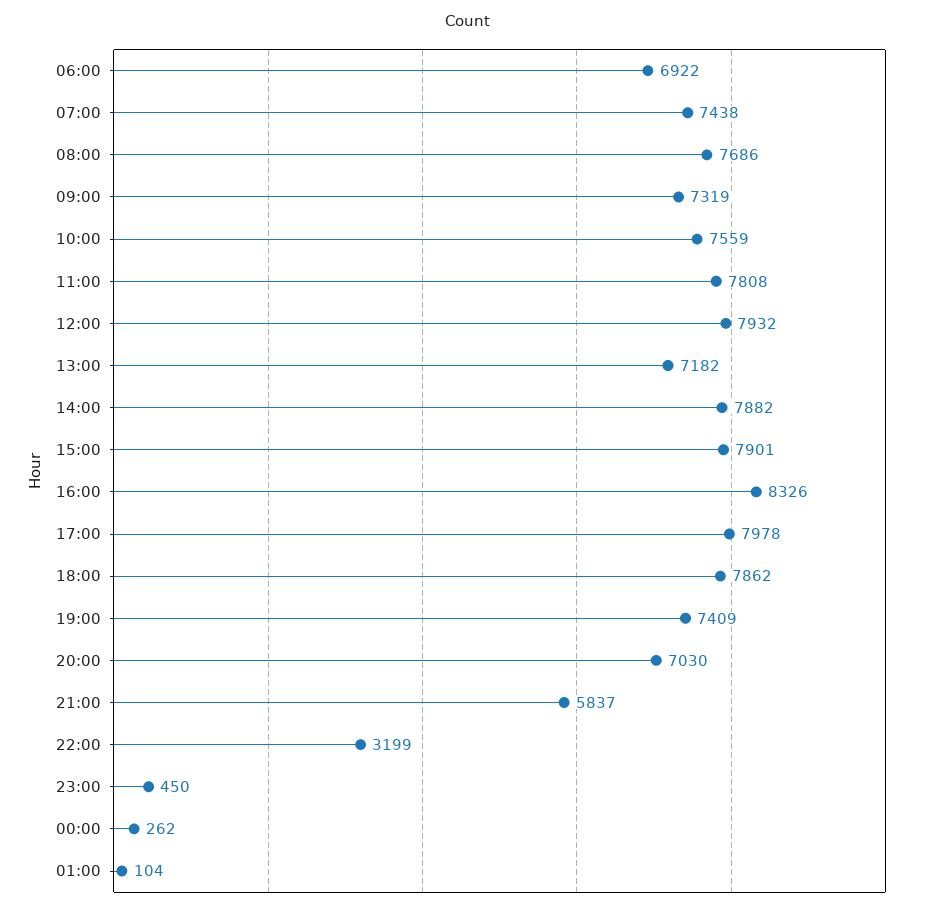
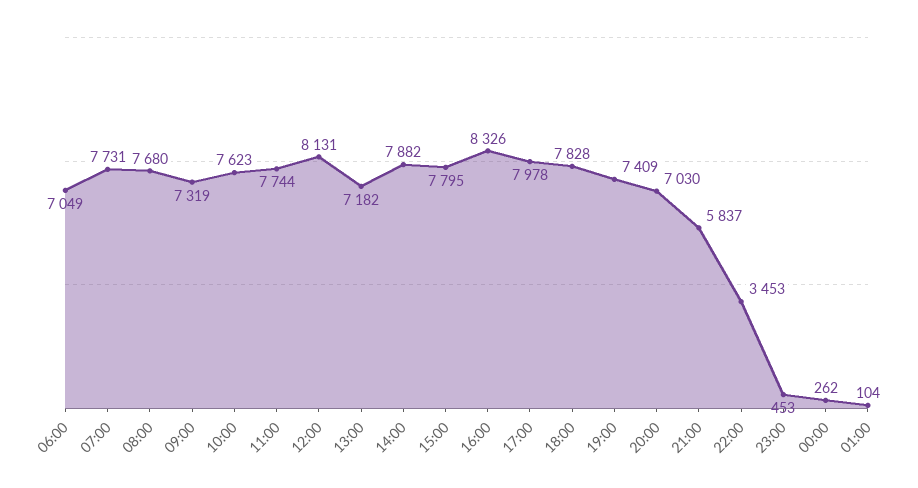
06:00: 6922 -> 7049
07:00: 7438 -> 7731
08:00: 7686 -> 7680
10:00: 7559 -> 7623
11:00: 7808 -> 7744
12:00: 7932 -> 8131
15:00: 7901 -> 7795
18:00: 7862 -> 7828
22:00: 3199 -> 3453
23:00: 450 -> 453

